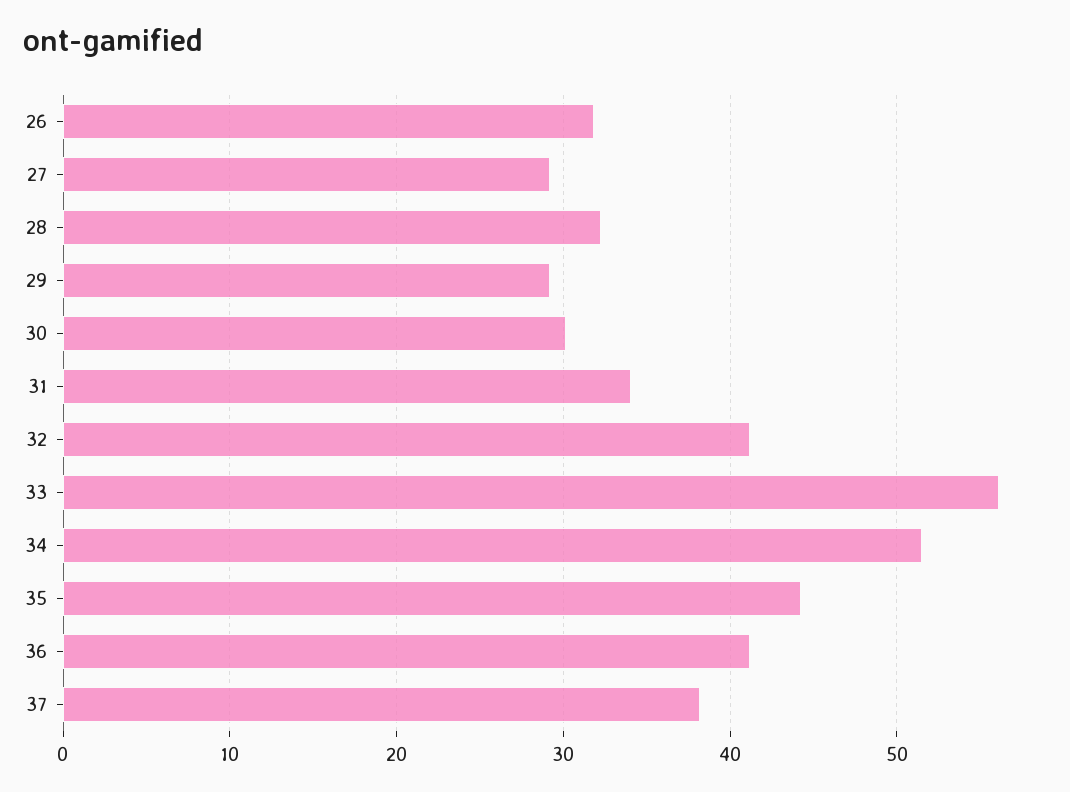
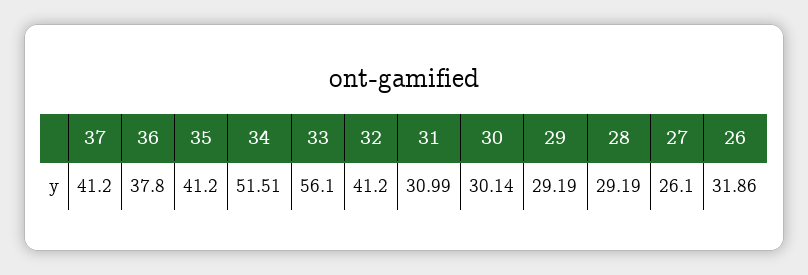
27: 29 -> 26.1
28: 32 -> 29.19
31: 34 -> 30.99
35: 44 -> 41.2
36: 41 -> 37.8
37: 38 -> 41.2

